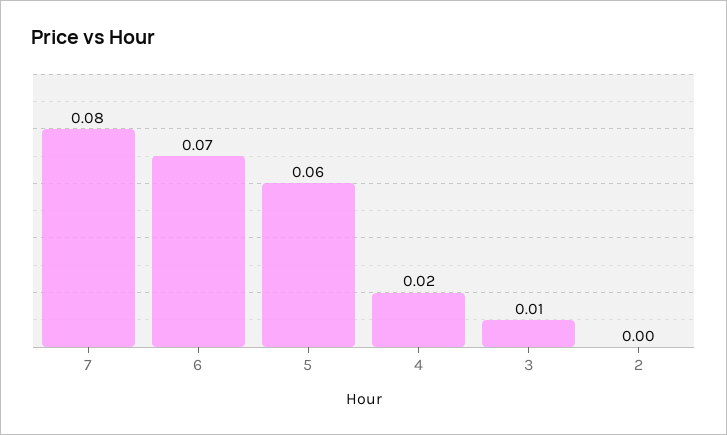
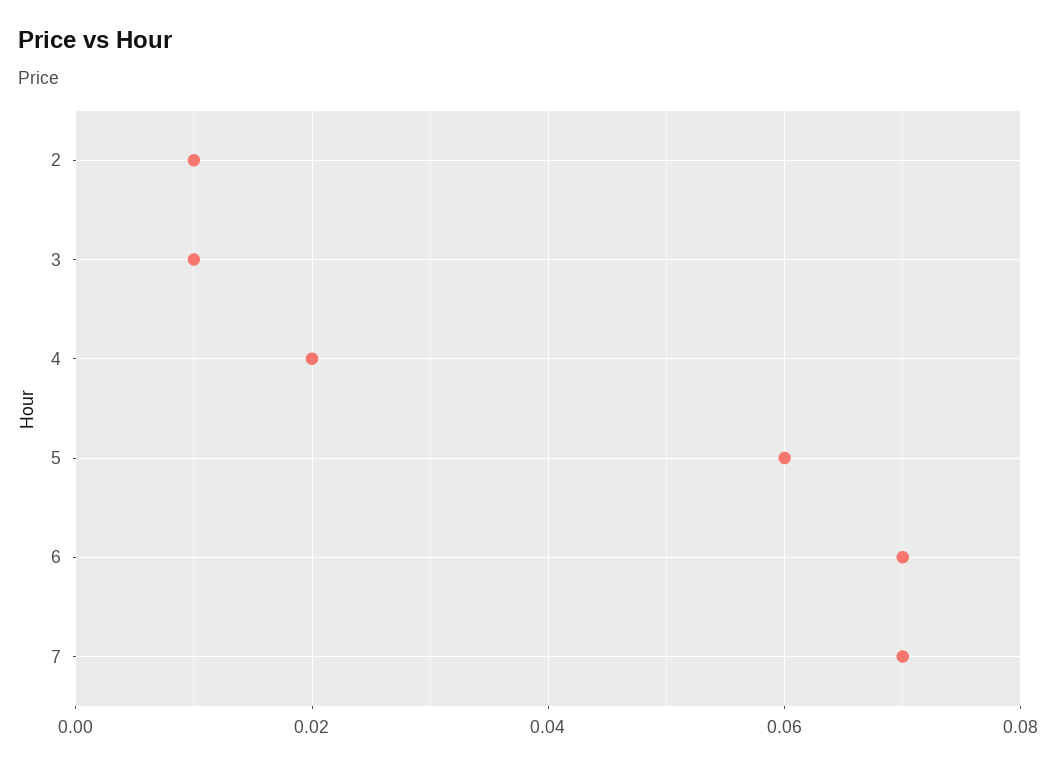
7: 0.08 -> 0.07
2: 0 -> 0.01

